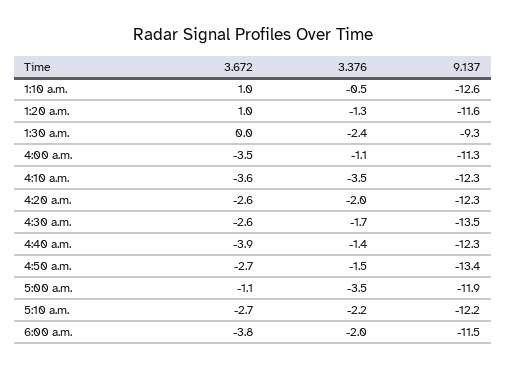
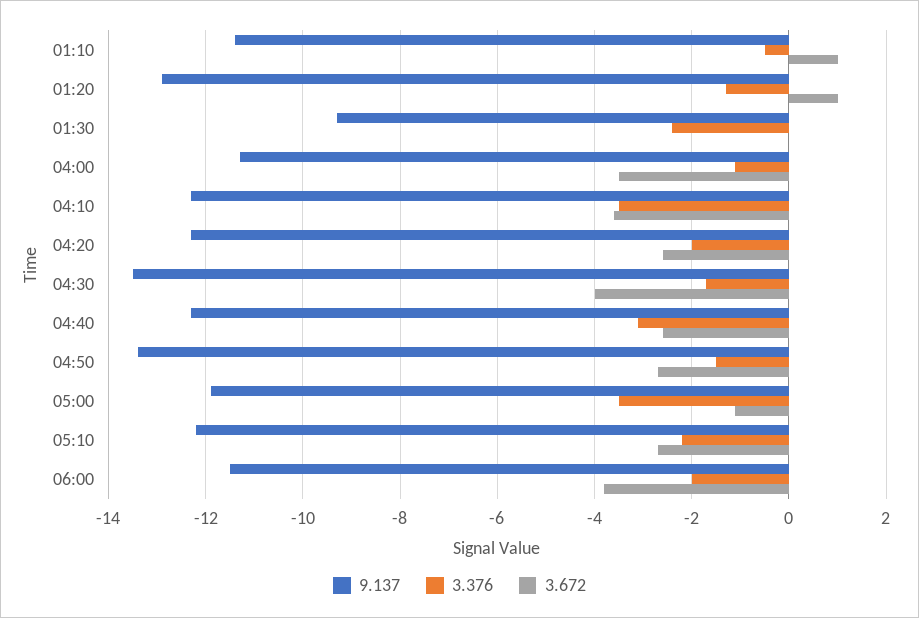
9.137, 1:10 a.m.: -12.6 -> -11.5
9.137, 1:20 a.m.: -11.6 -> -13
3.672, 4:30 a.m.: -2.6 -> -4
3.672, 4:40 a.m.: -3.9 -> -2.5
3.376, 4:40 a.m.: -1.4 -> -3

